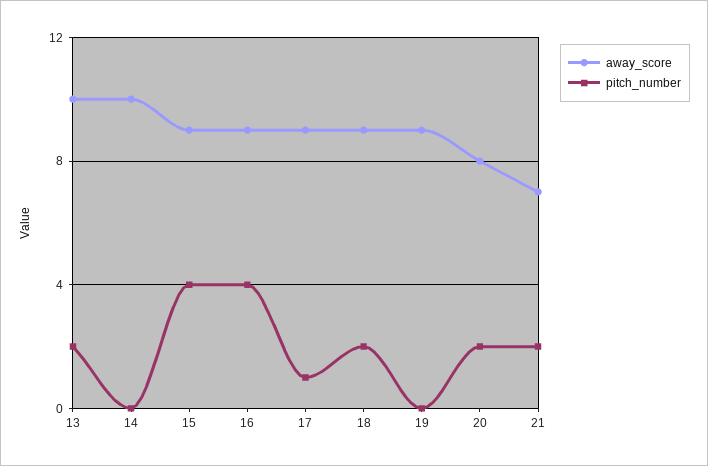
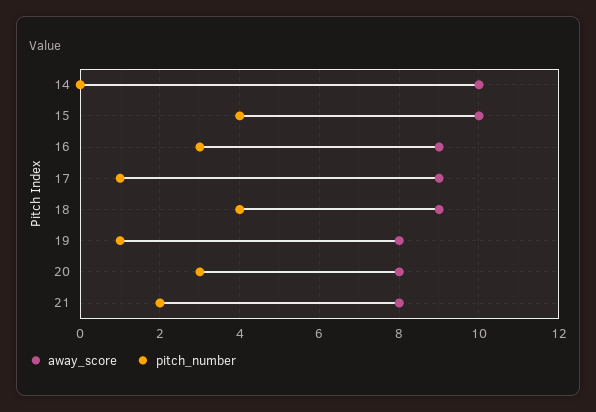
away_score, 13: 10 -> none
pitch_number, 13: 2 -> none
away_score, 15: 9 -> 10
pitch_number, 16: 4 -> 3
pitch_number, 18: 2 -> 4
away_score, 19: 9 -> 8
pitch_number, 19: 0 -> 1
pitch_number, 20: 2 -> 3
away_score, 21: 7 -> 8

